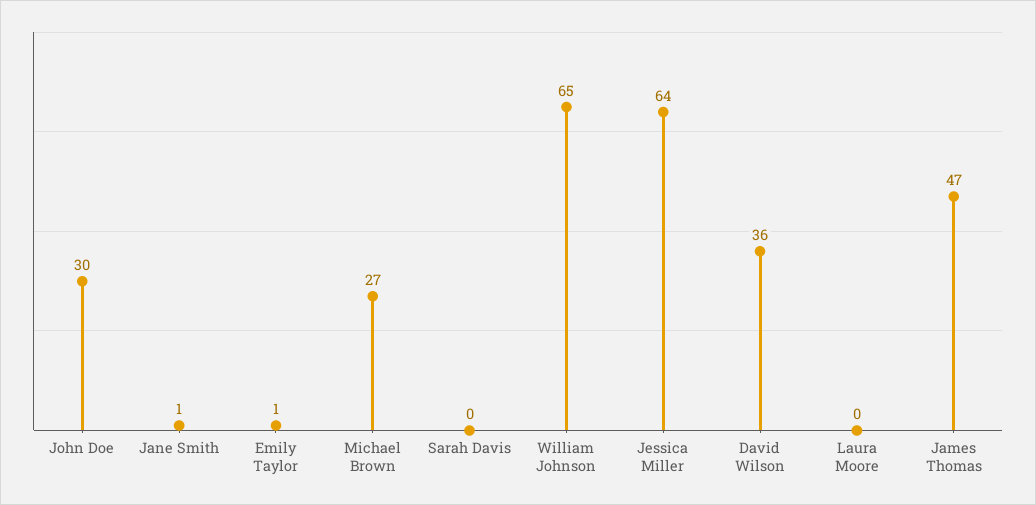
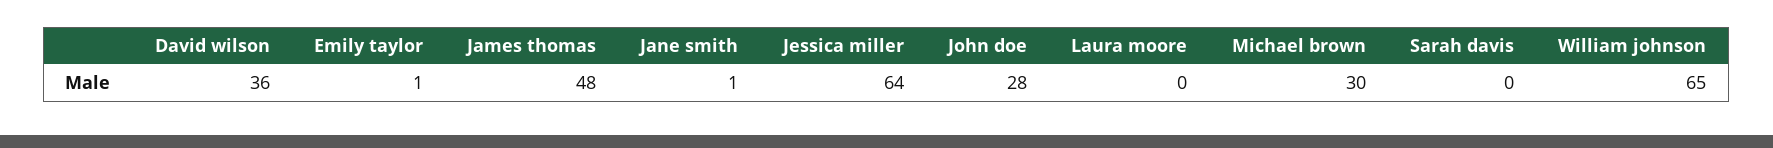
John Doe: 30 -> 28
Michael Brown: 27 -> 30
James Thomas: 47 -> 48

